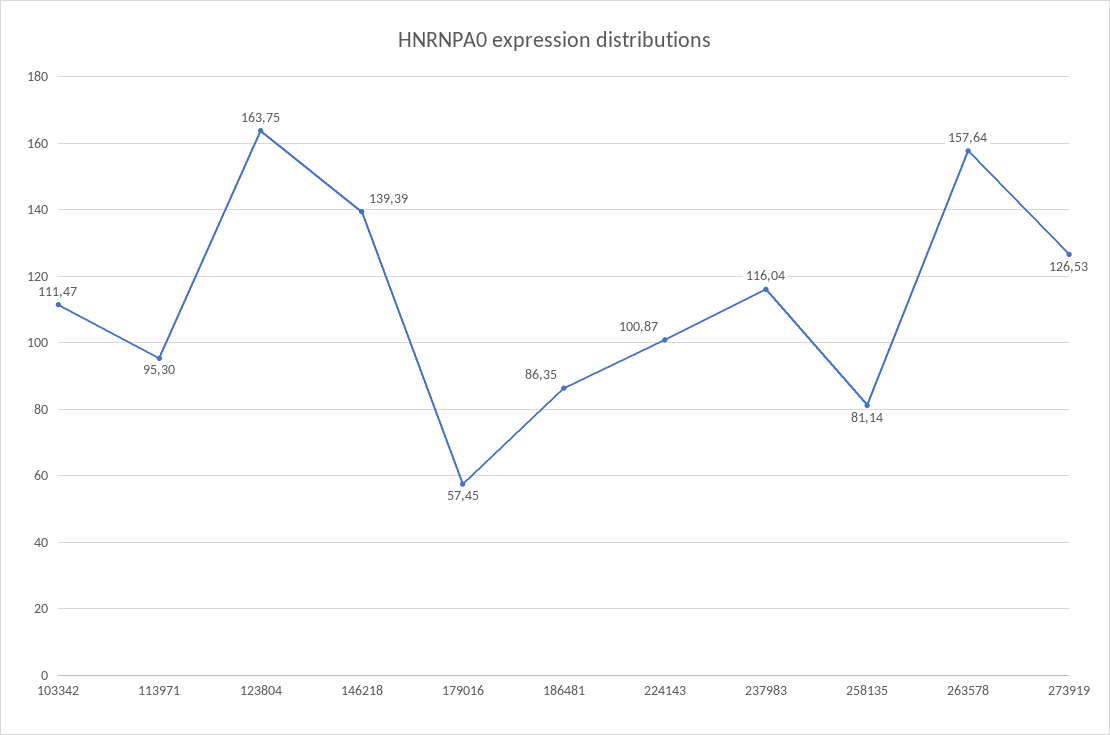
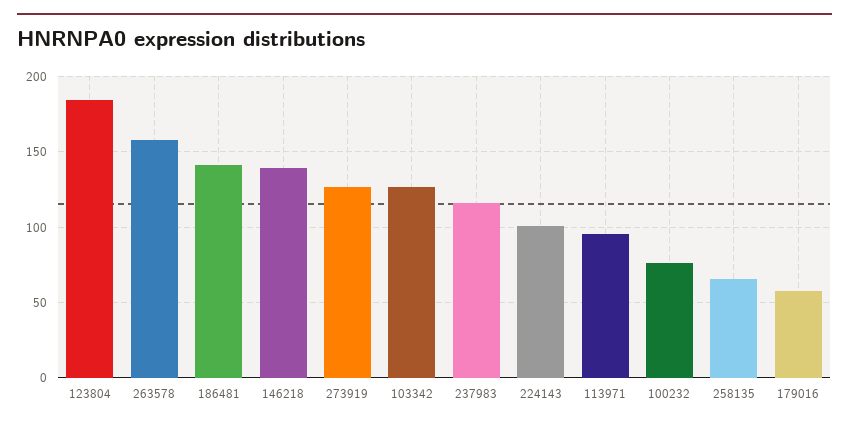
103342: 111.47 -> 125
123804: 163.75 -> 185
186481: 86.35 -> 140
258135: 81.14 -> 65
100232: none -> 75

